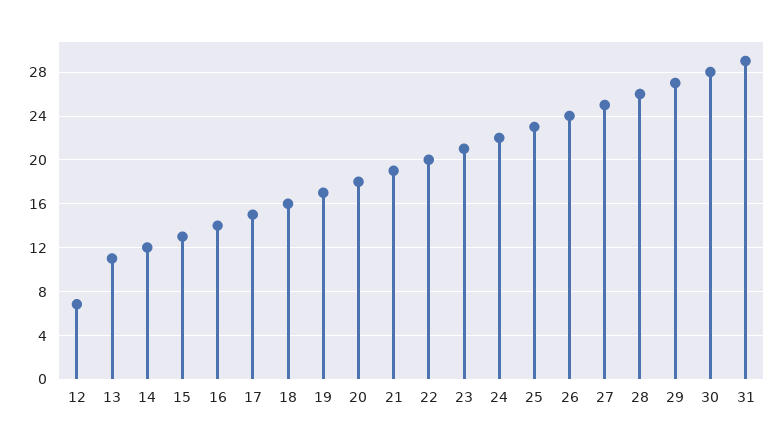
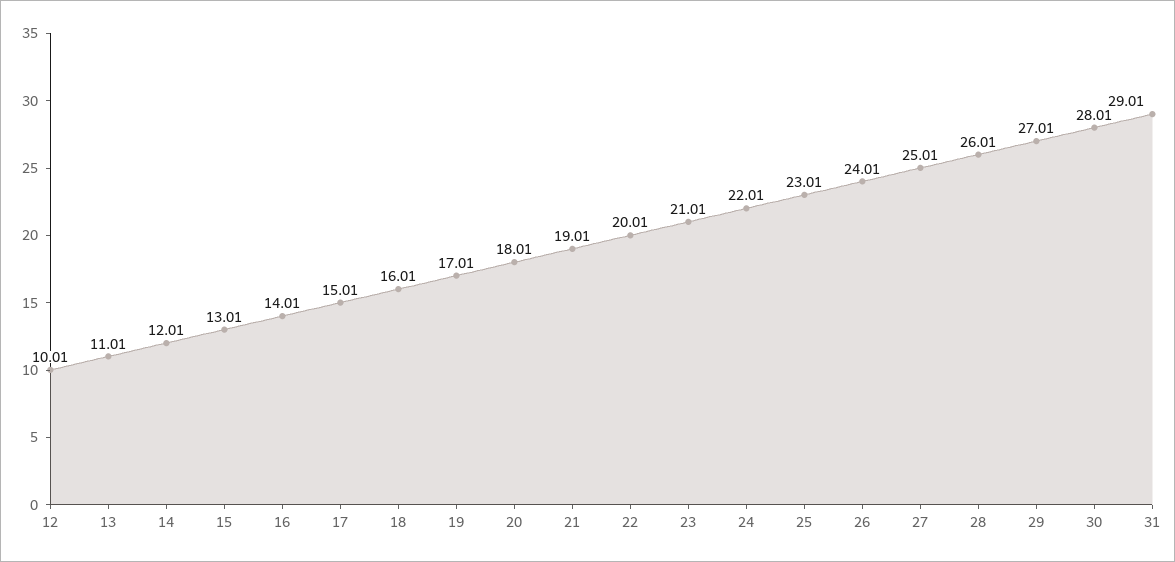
12: 7 -> 10.01

